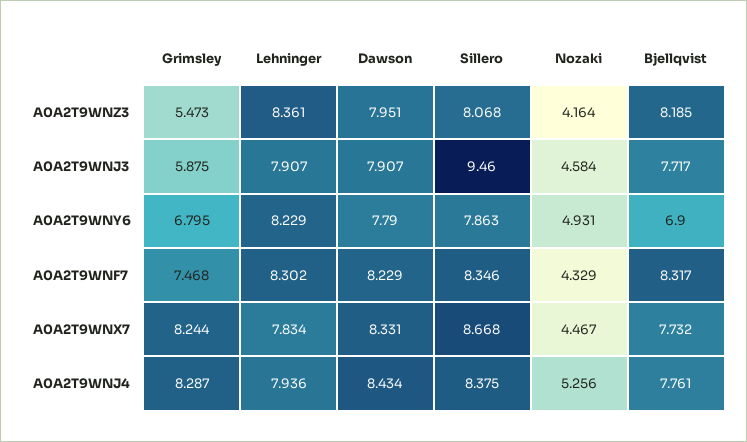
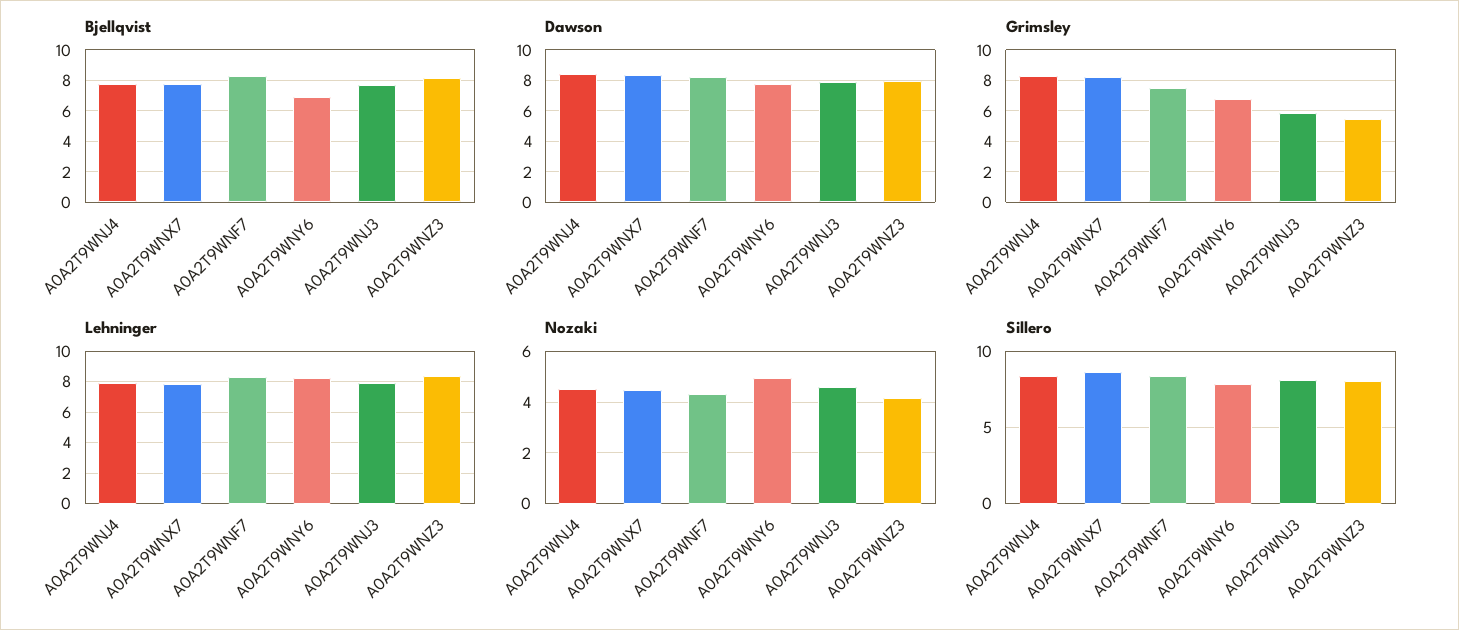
Sillero, A0A2T9WNJ3: 9.46 -> 8
Nozaki, A0A2T9WNJ4: 5.256 -> 4.5

